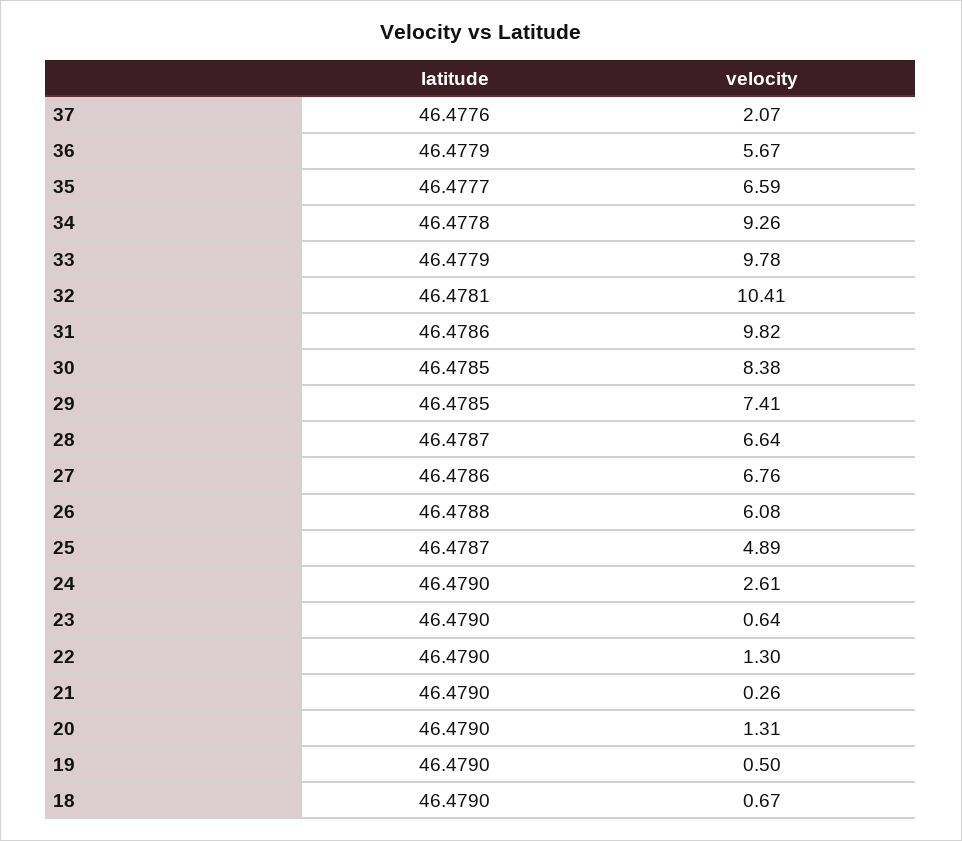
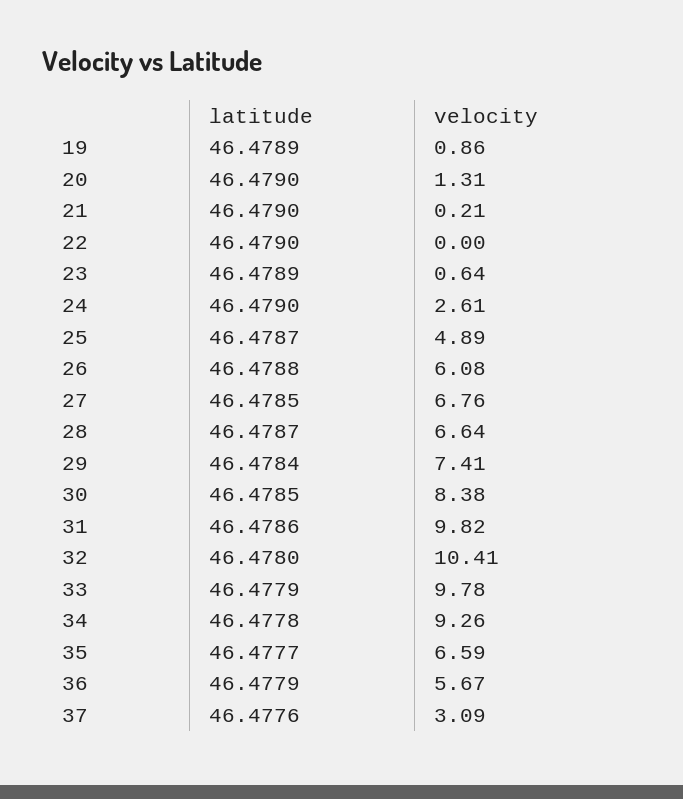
velocity, 37: 2.07 -> 3.09
latitude, 32: 46.4781 -> 46.478
latitude, 29: 46.4785 -> 46.4784
latitude, 27: 46.4786 -> 46.4785
latitude, 23: 46.479 -> 46.4789
velocity, 22: 1.3 -> 0
velocity, 21: 0.26 -> 0.21
latitude, 19: 46.479 -> 46.4789
velocity, 19: 0.5 -> 0.86
latitude, 18: 46.479 -> none
velocity, 18: 0.67 -> none

